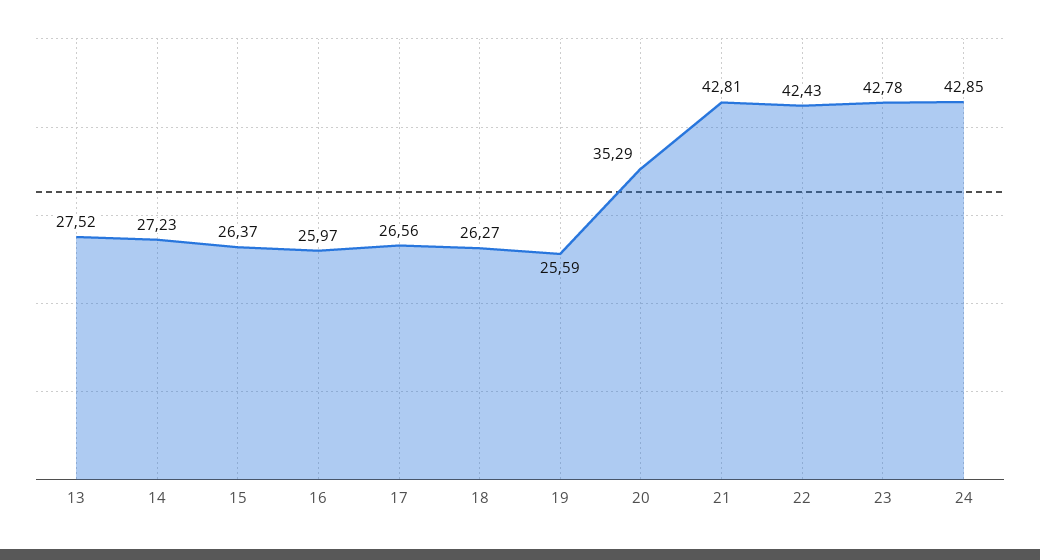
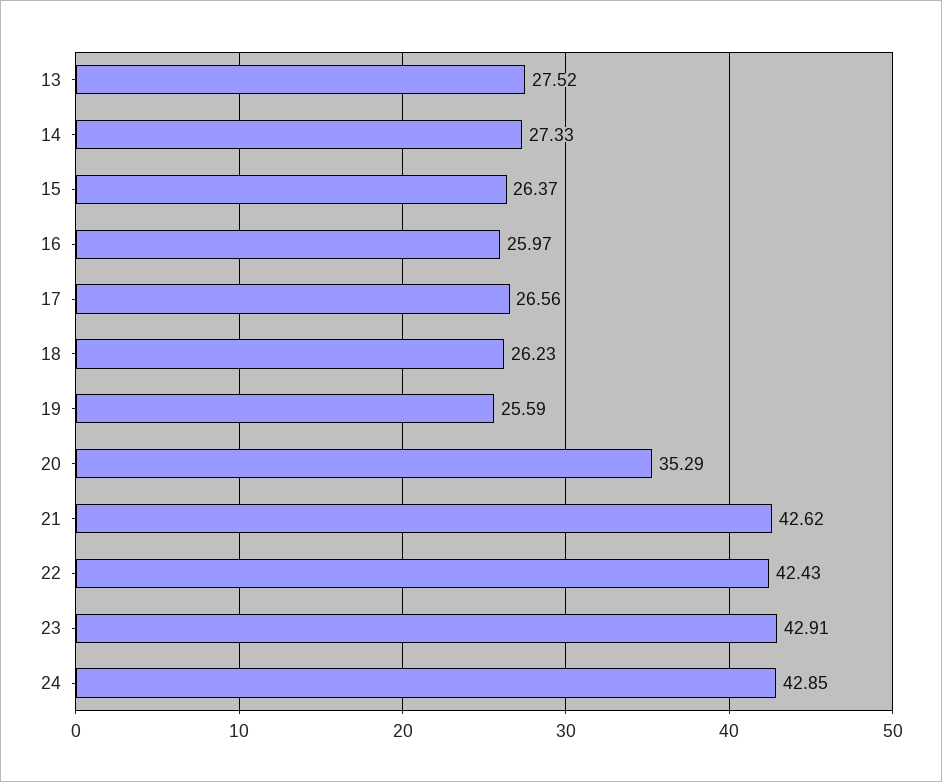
14: 27.23 -> 27.33
18: 26.27 -> 26.23
21: 42.81 -> 42.62
23: 42.78 -> 42.91

